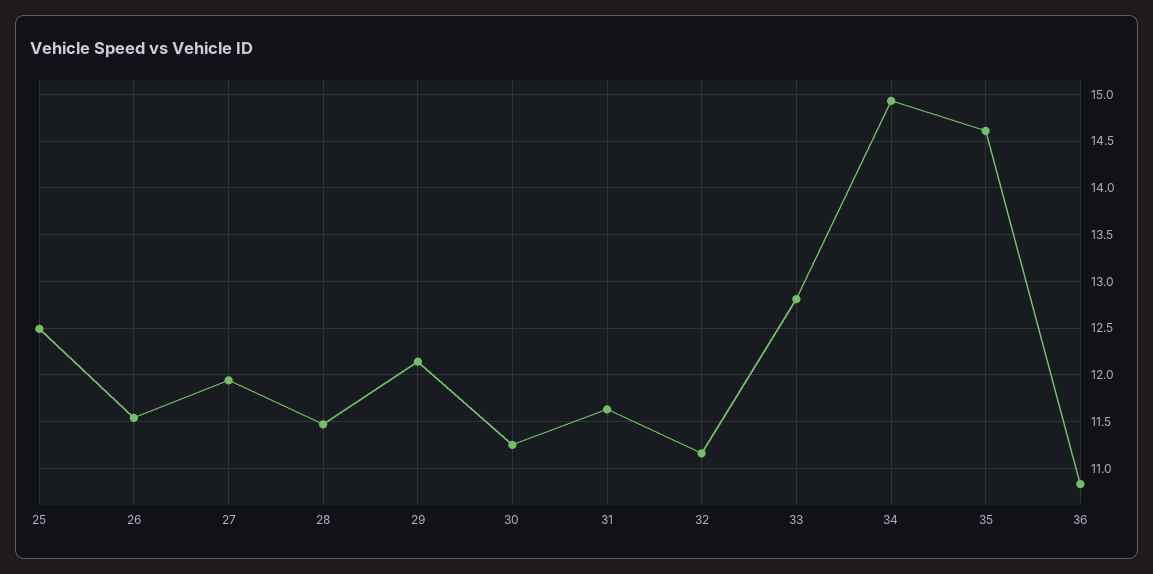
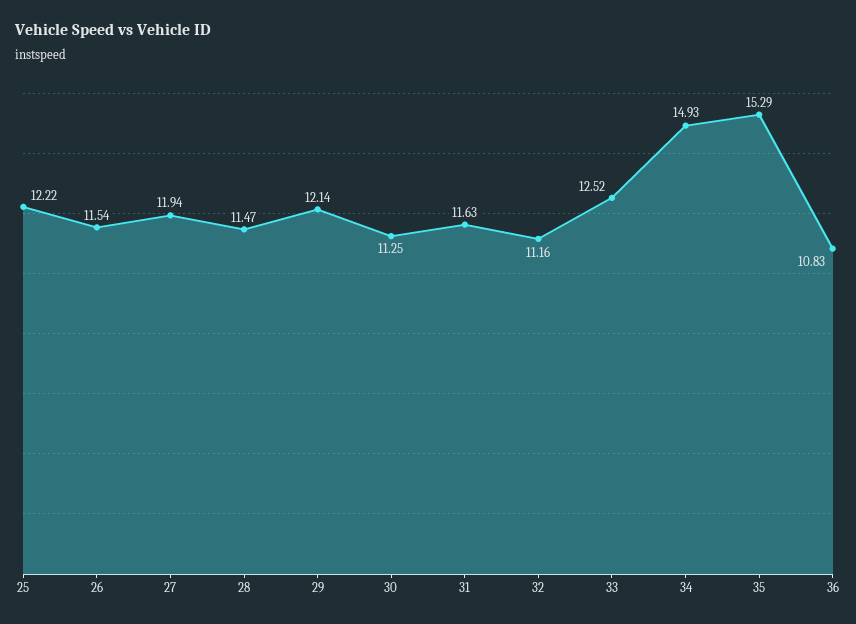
25: 12.5 -> 12.22
33: 12.8 -> 12.52
35: 14.6 -> 15.29

